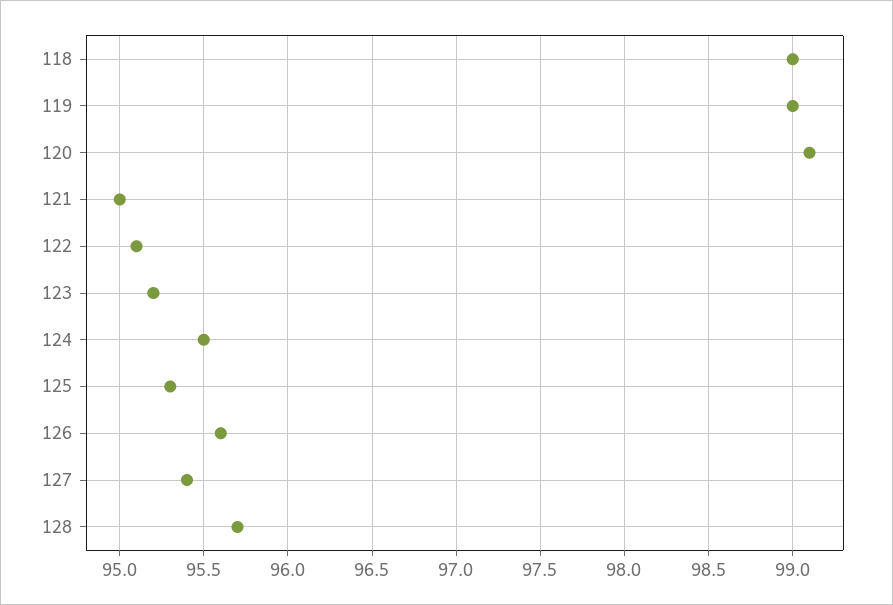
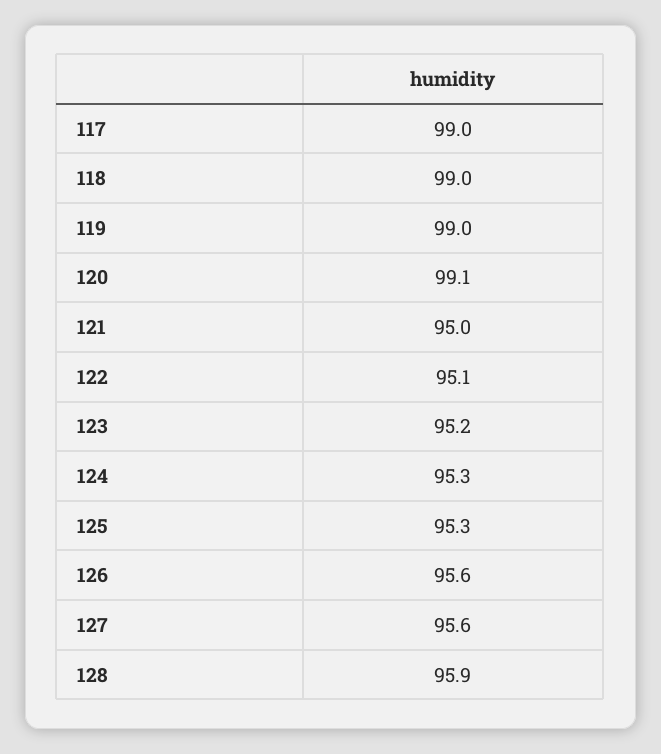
124: 95.5 -> 95.3
127: 95.4 -> 95.6
128: 95.7 -> 95.9
117: none -> 99

